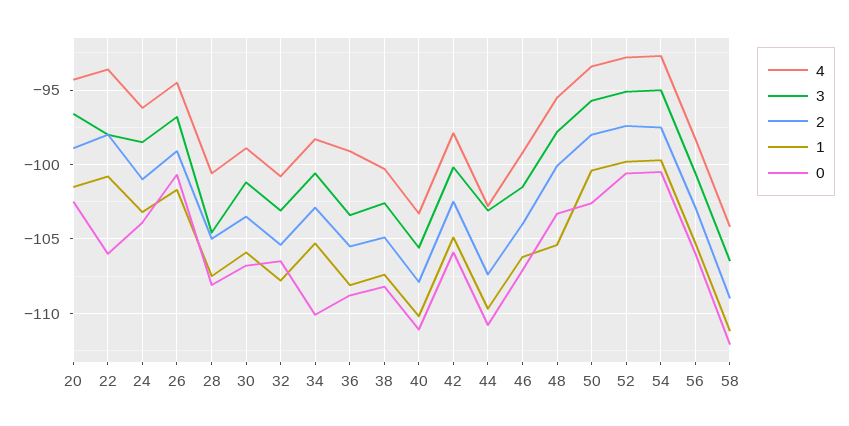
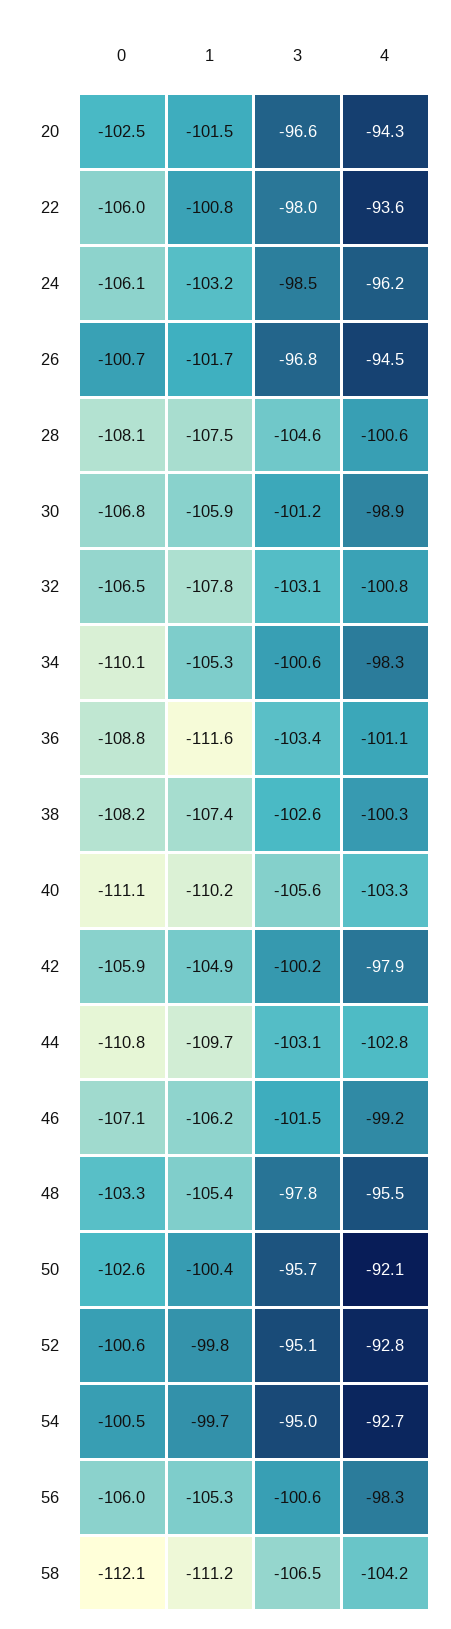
2, 20: -99 -> none
2, 22: -98 -> none
2, 24: -101 -> none
0, 24: -104 -> -106.1
2, 26: -99 -> none
2, 28: -105 -> none
2, 30: -103.5 -> none
2, 32: -105.5 -> none
2, 34: -103 -> none
4, 36: -99 -> -101.1
2, 36: -105.5 -> none
1, 36: -108 -> -111.6
2, 38: -105 -> none
2, 40: -108 -> none
2, 42: -102.5 -> none
2, 44: -107.5 -> none
2, 46: -104 -> none
2, 48: -100 -> none
4, 50: -93.5 -> -92.1
2, 50: -98 -> none
2, 52: -97.5 -> none
2, 54: -97.5 -> none
2, 56: -103 -> none
2, 58: -109 -> none

